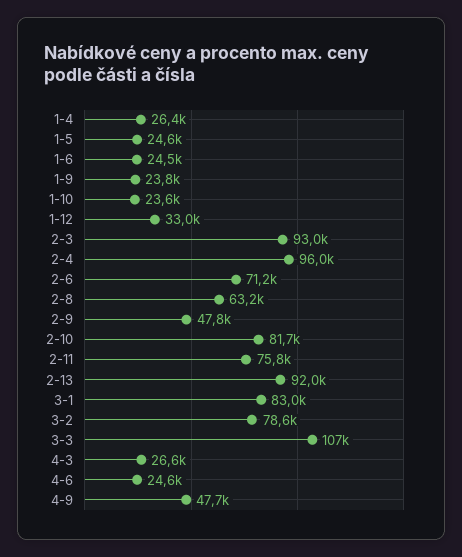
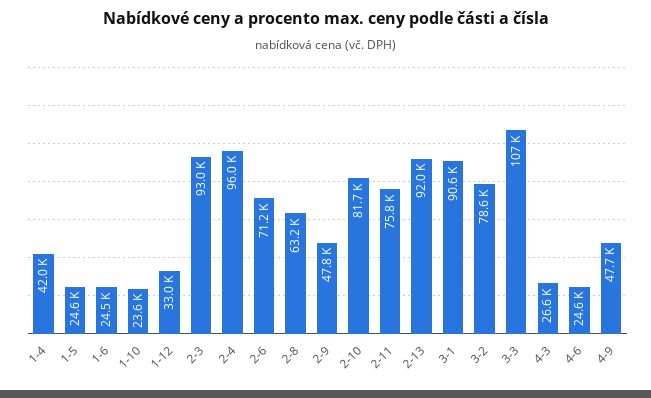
1-4: 26400 -> 42000
1-9: 23800 -> none
3-1: 83000 -> 90600

